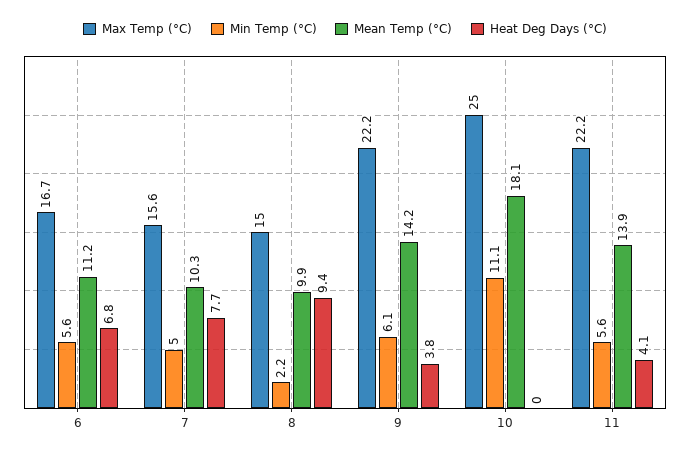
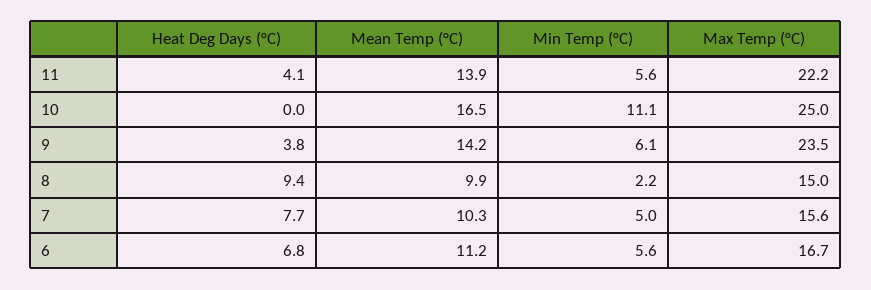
Max Temp (°C), 9: 22.2 -> 23.5
Mean Temp (°C), 10: 18.1 -> 16.5

